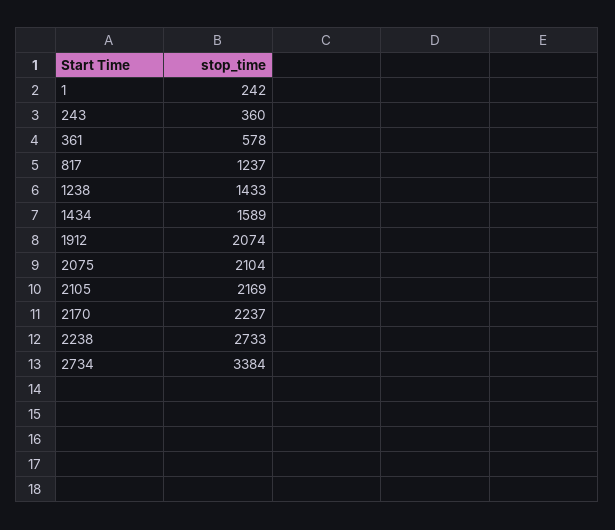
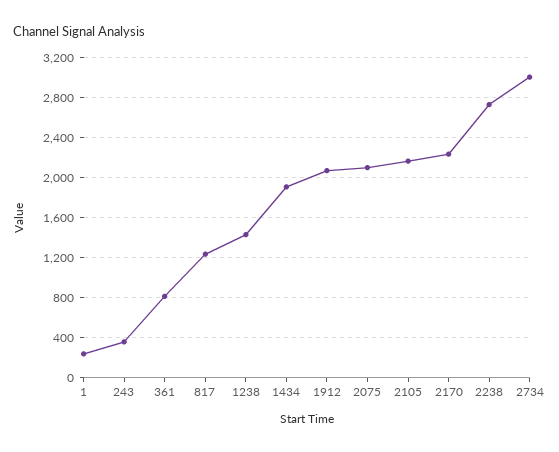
361: 578 -> 800
1434: 1589 -> 1900
2734: 3384 -> 3000

